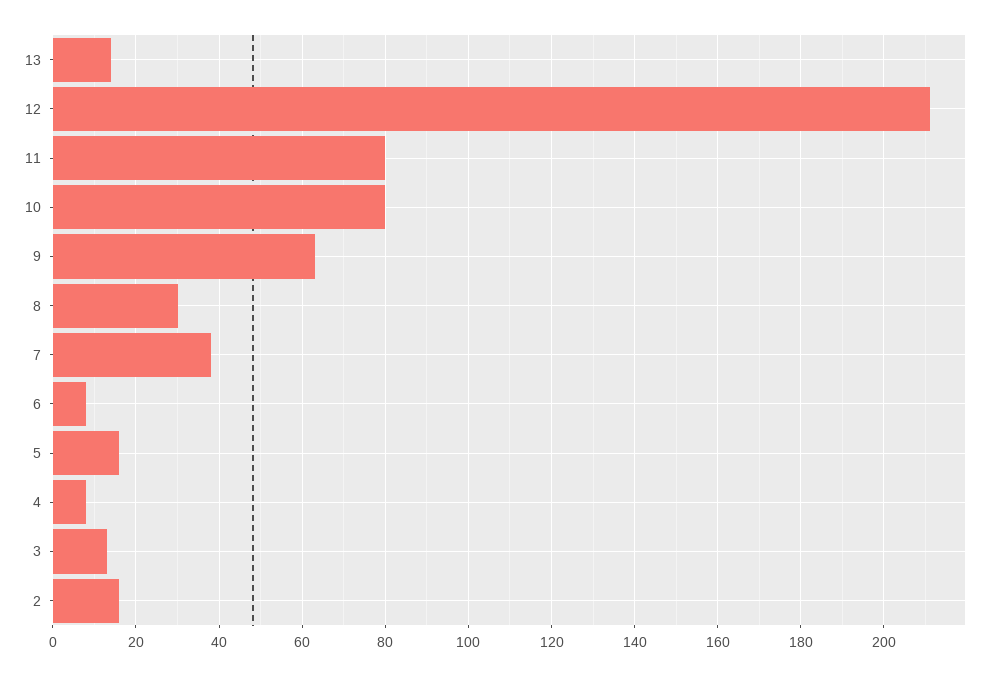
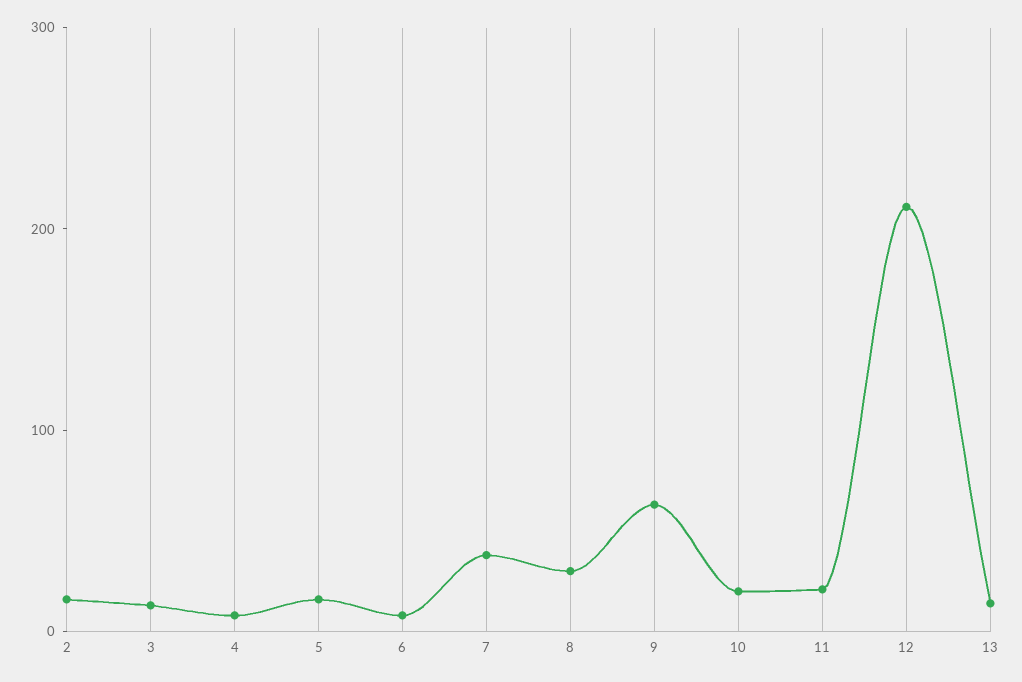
11: 80 -> 20
10: 80 -> 20

